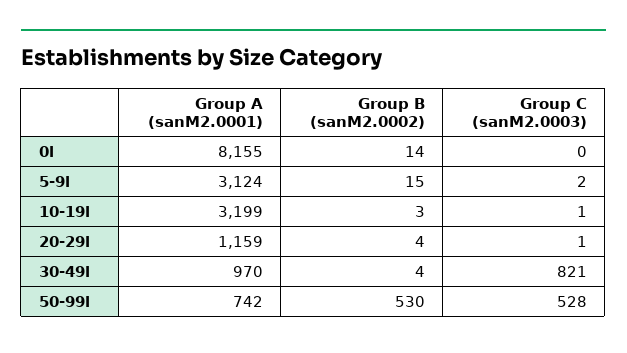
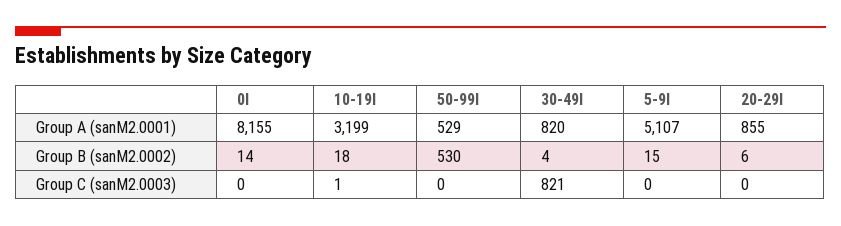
Group A (sanM2.0001), 5-9l: 3124 -> 5107
Group C (sanM2.0003), 5-9l: 2 -> 0
Group B (sanM2.0002), 10-19l: 3 -> 18
Group A (sanM2.0001), 20-29l: 1159 -> 855
Group B (sanM2.0002), 20-29l: 4 -> 6
Group C (sanM2.0003), 20-29l: 1 -> 0
Group A (sanM2.0001), 30-49l: 970 -> 820
Group A (sanM2.0001), 50-99l: 742 -> 529
Group C (sanM2.0003), 50-99l: 528 -> 0

